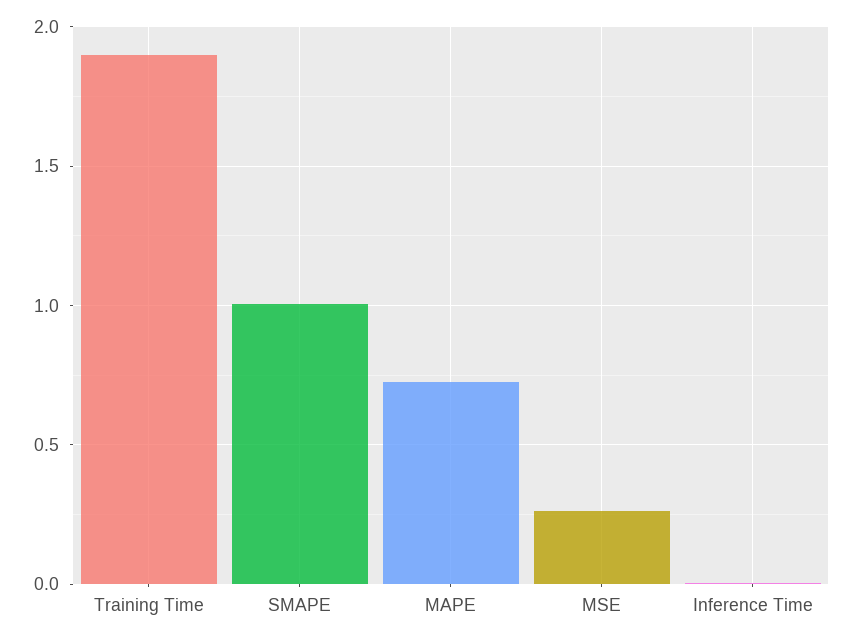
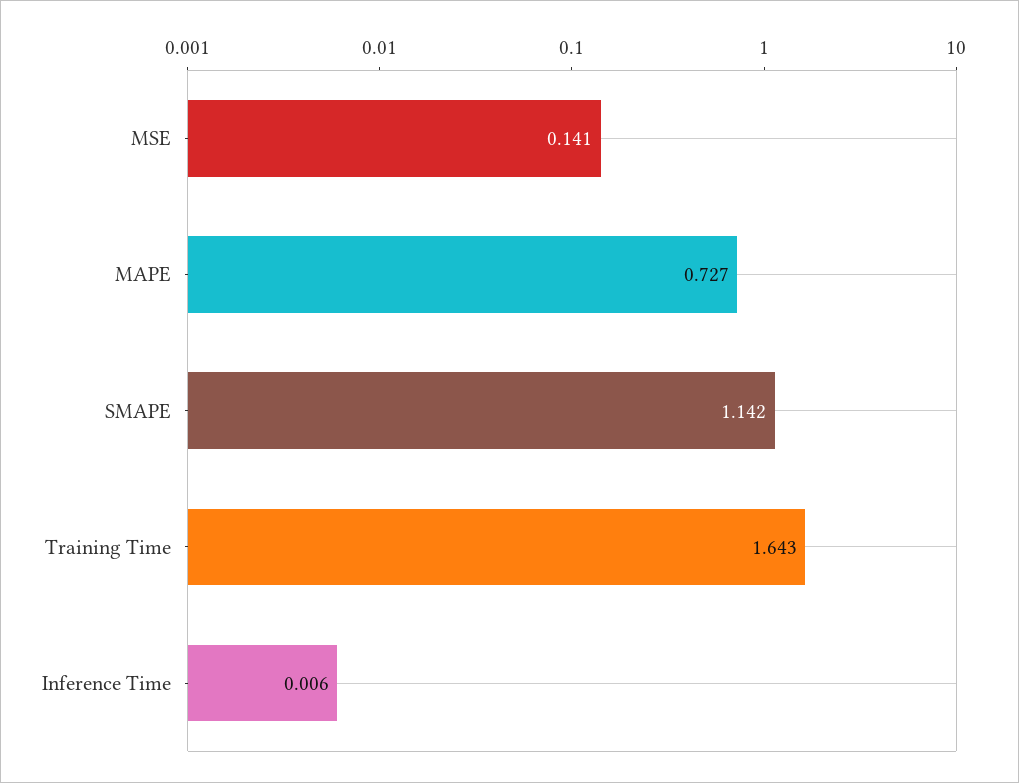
Training Time: 1.9 -> 1.643
SMAPE: 1 -> 1.142
MSE: 0.25 -> 0.141

